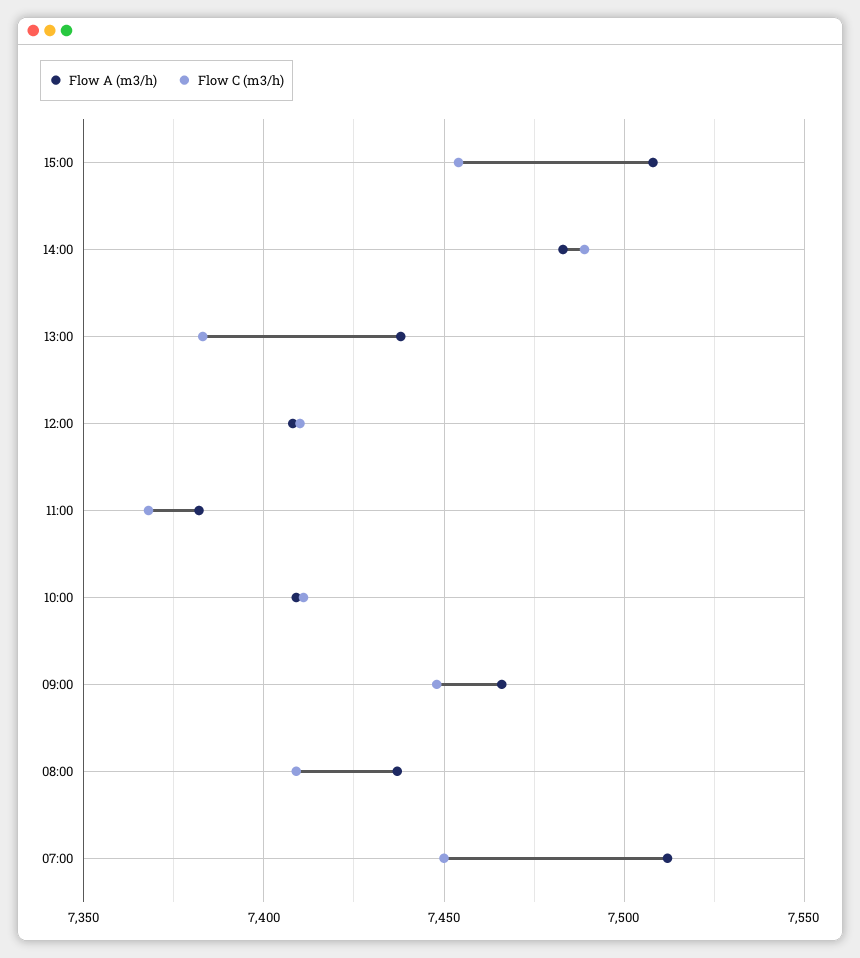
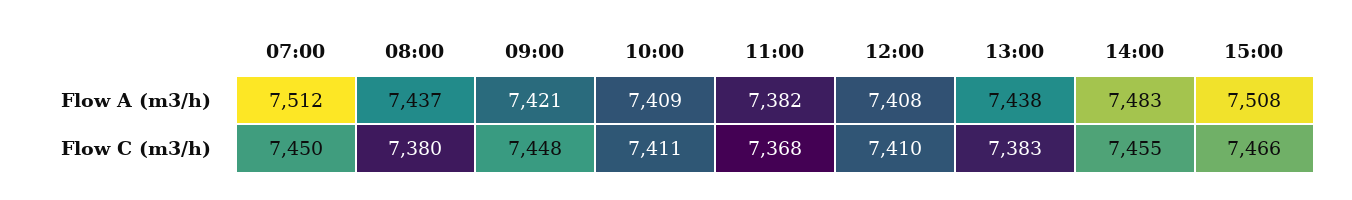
Flow C (m3/h), 15:00: 7455 -> 7466
Flow C (m3/h), 14:00: 7490 -> 7455
Flow A (m3/h), 09:00: 7465 -> 7421
Flow C (m3/h), 08:00: 7410 -> 7380

